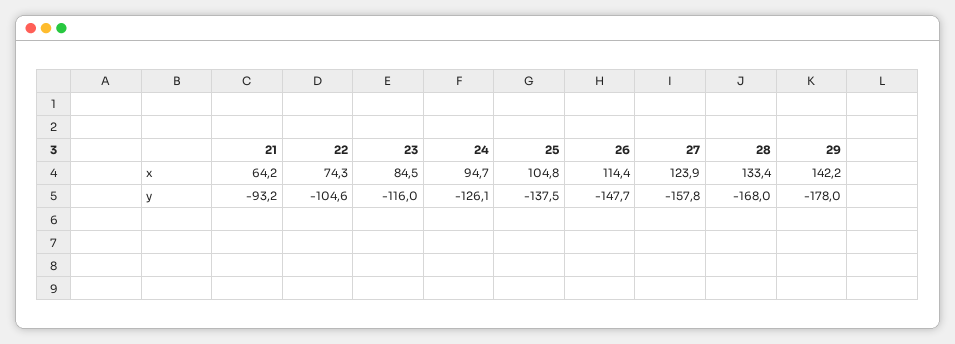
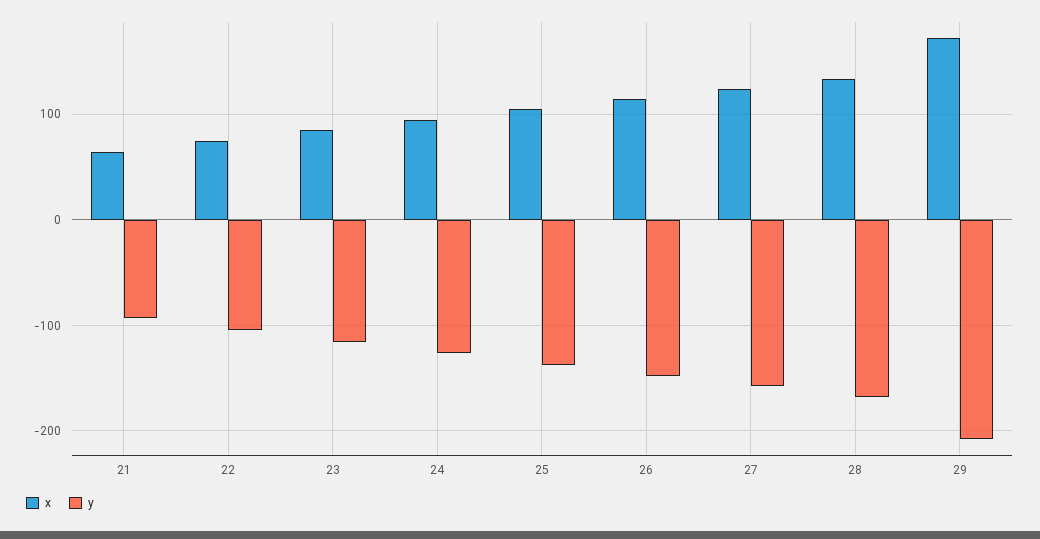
x, 29: 142.2 -> 170
y, 29: -178 -> -210

